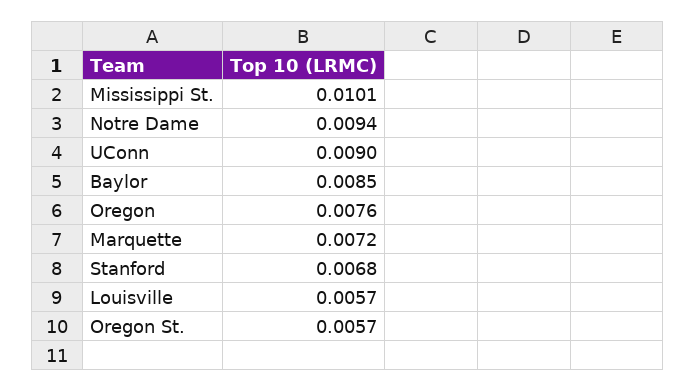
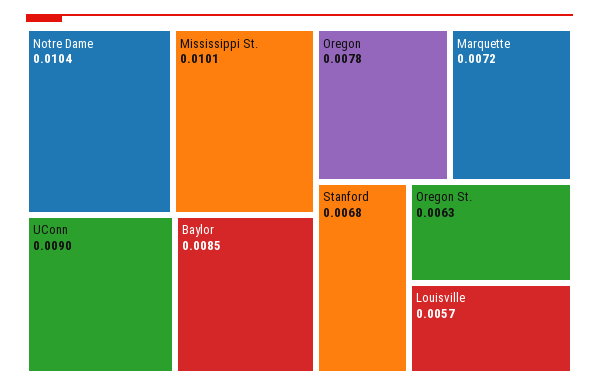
Notre Dame: 0.0094 -> 0.0104
Oregon: 0.0076 -> 0.0078
Oregon St.: 0.0057 -> 0.0063

